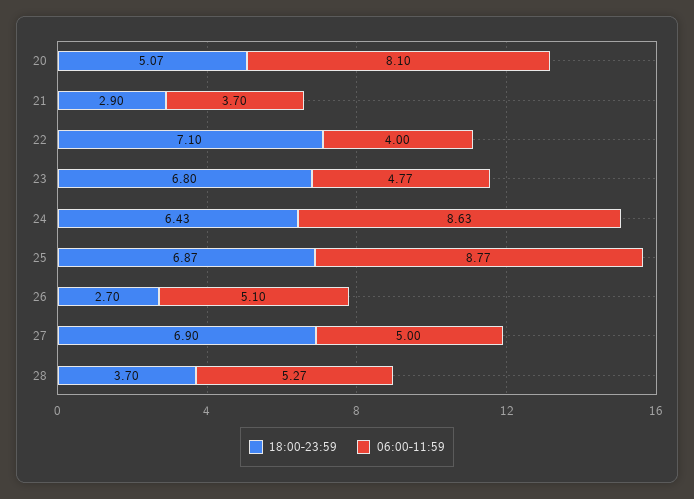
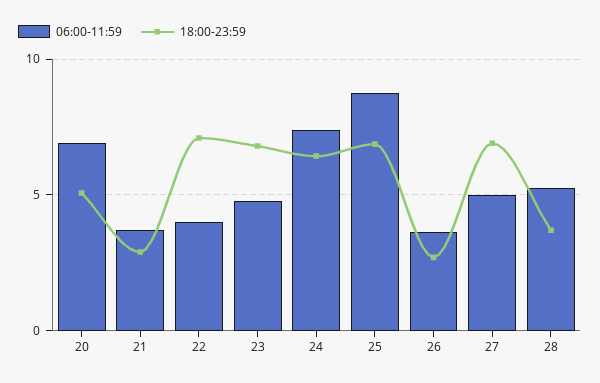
06:00-11:59, 20: 8.1 -> 7
06:00-11:59, 24: 8.63 -> 7.5
06:00-11:59, 26: 5.1 -> 3.5

